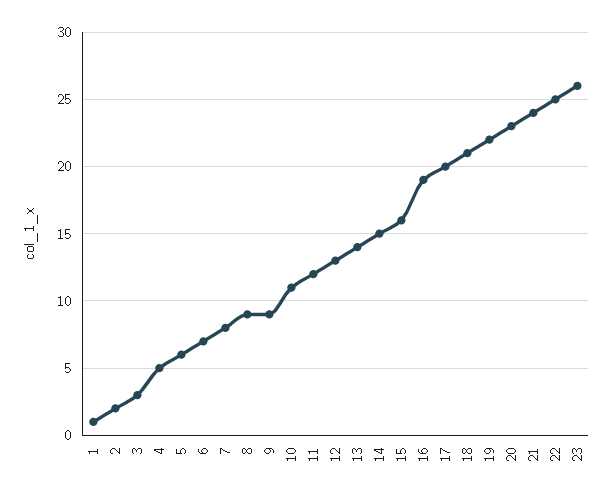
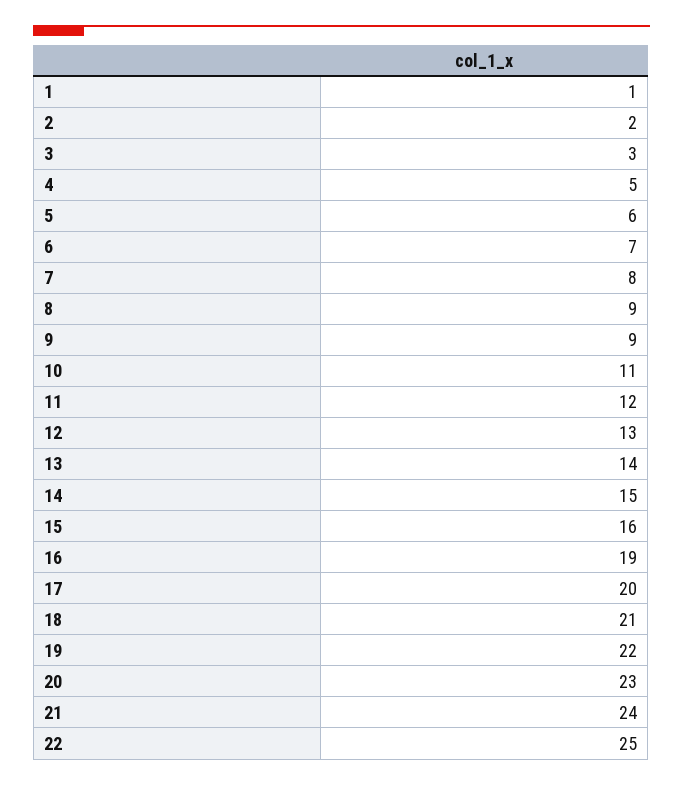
23: 26 -> none

